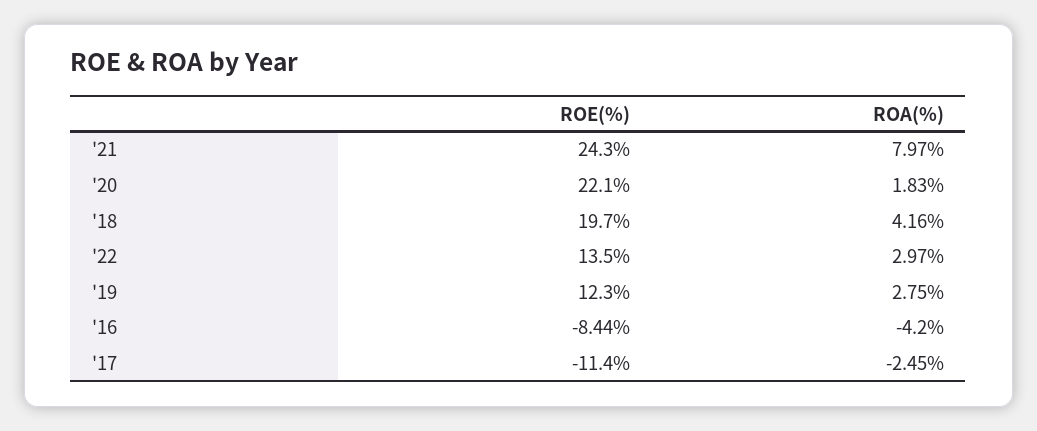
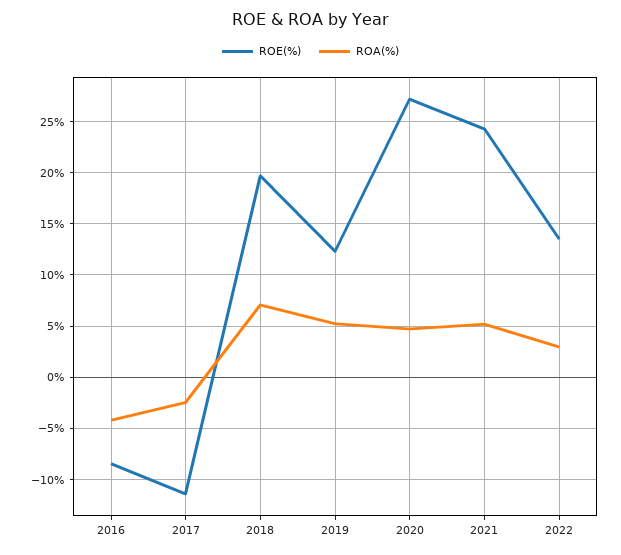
ROA(%), '21: 7.97 -> 5
ROE(%), '20: 22.1 -> 27
ROA(%), '20: 1.83 -> 5
ROA(%), '18: 4.16 -> 7
ROA(%), '19: 2.75 -> 5

